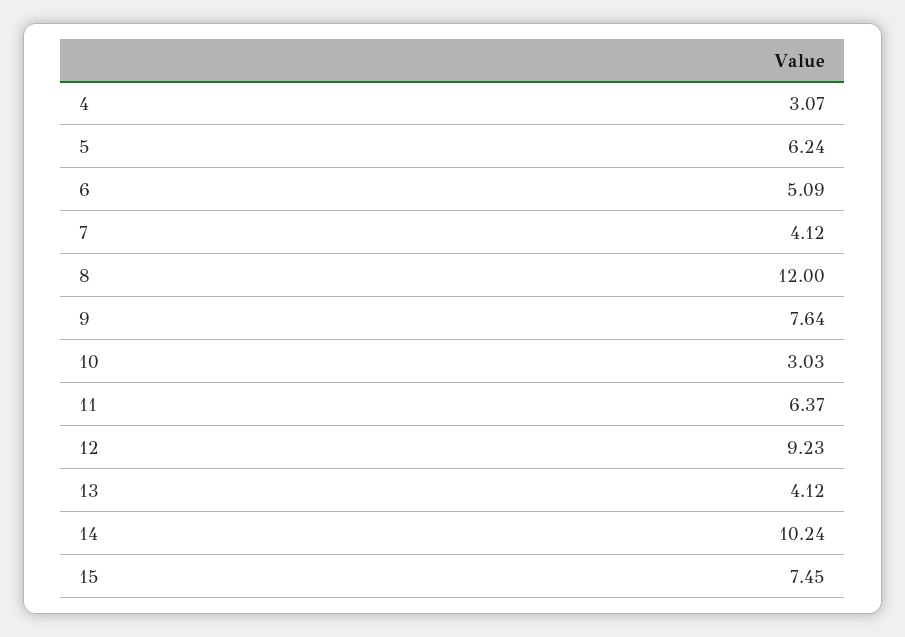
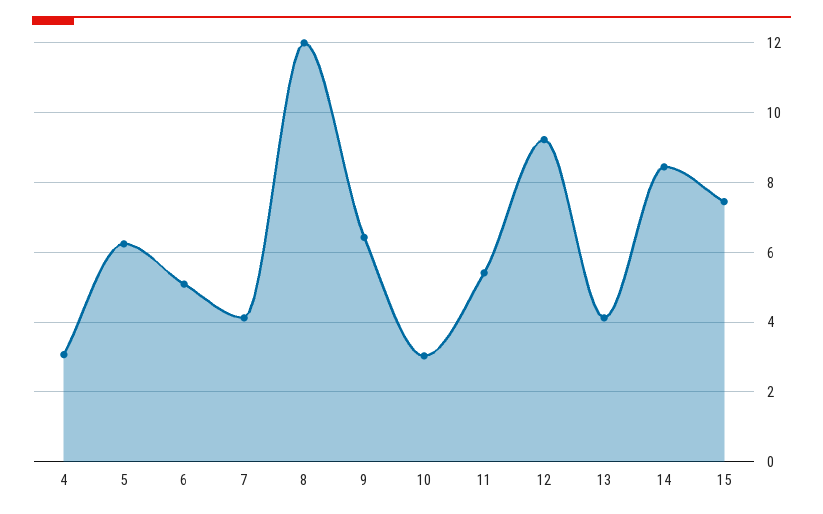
9: 7.64 -> 6.4
11: 6.37 -> 5.4
14: 10.24 -> 8.4

